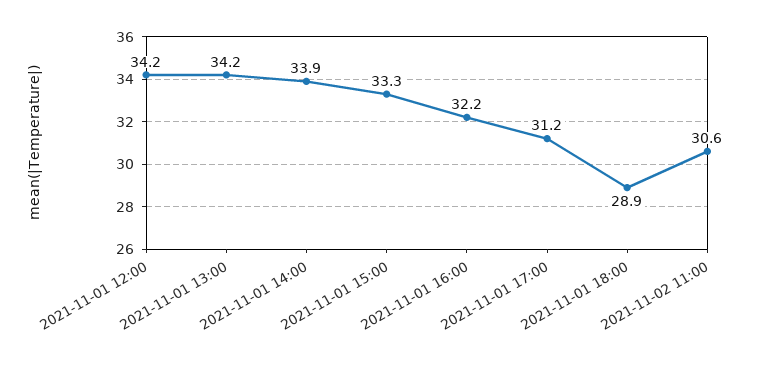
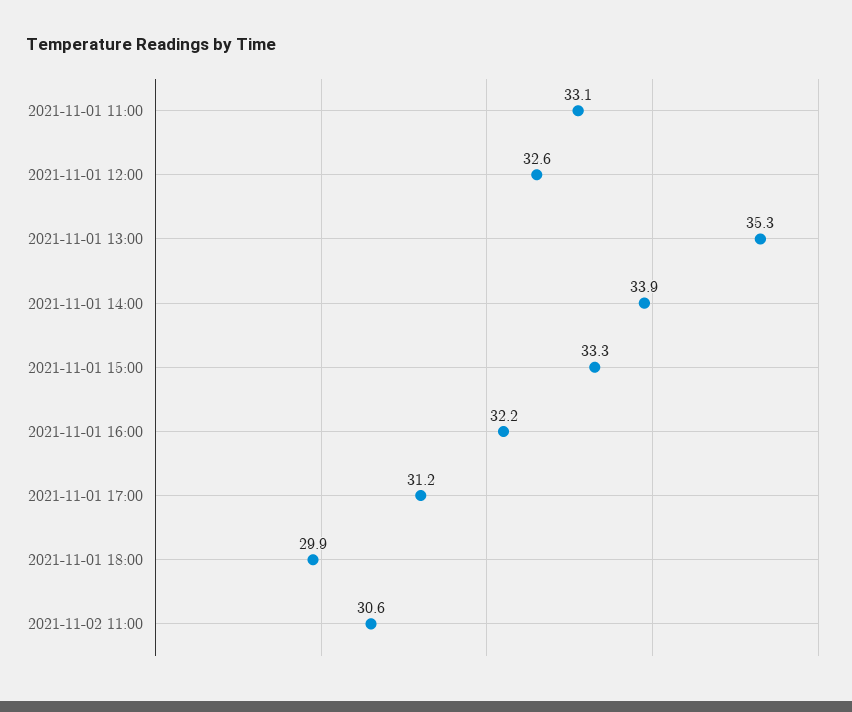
2021-11-01 12:00: 34.2 -> 32.6
2021-11-01 13:00: 34.2 -> 35.3
2021-11-01 18:00: 28.9 -> 29.9
2021-11-01 11:00: none -> 33.1

